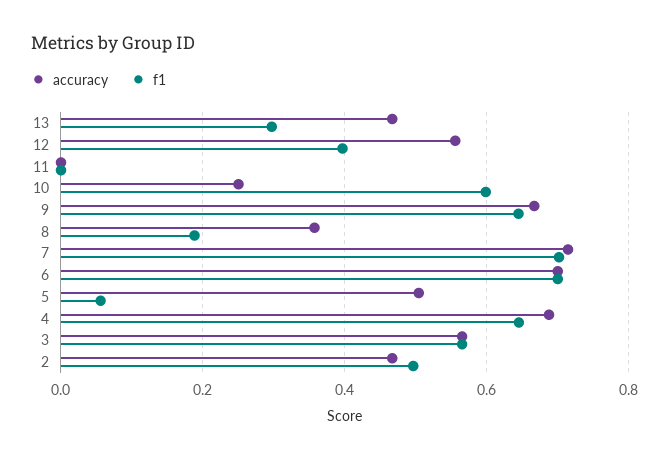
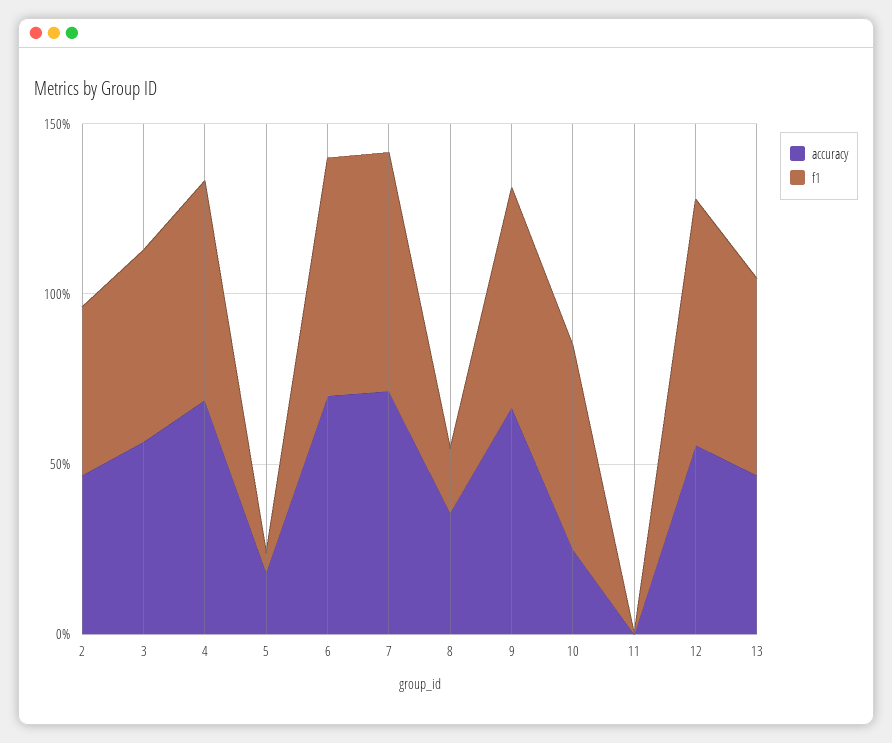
f1, 13: 0.3 -> 0.6
f1, 12: 0.4 -> 0.7
accuracy, 5: 0.5 -> 0.2

